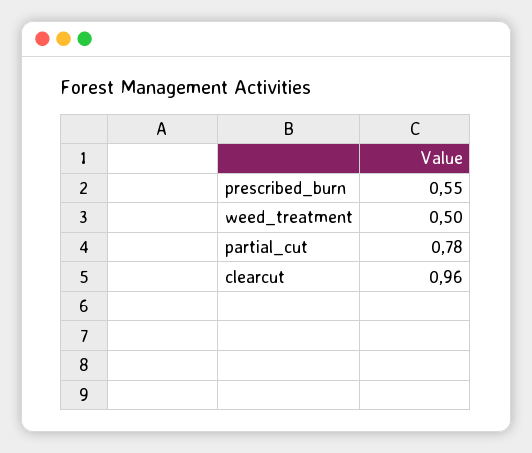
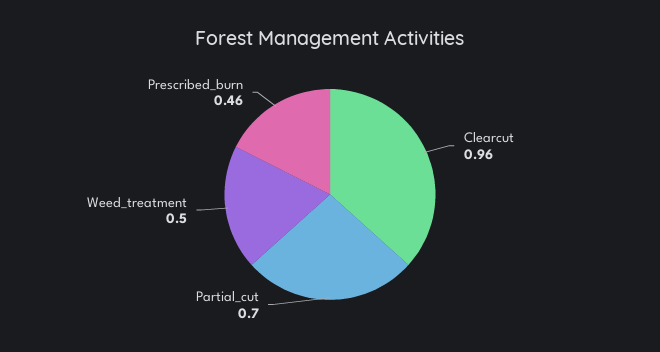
prescribed_burn: 0.55 -> 0.46
partial_cut: 0.78 -> 0.7

